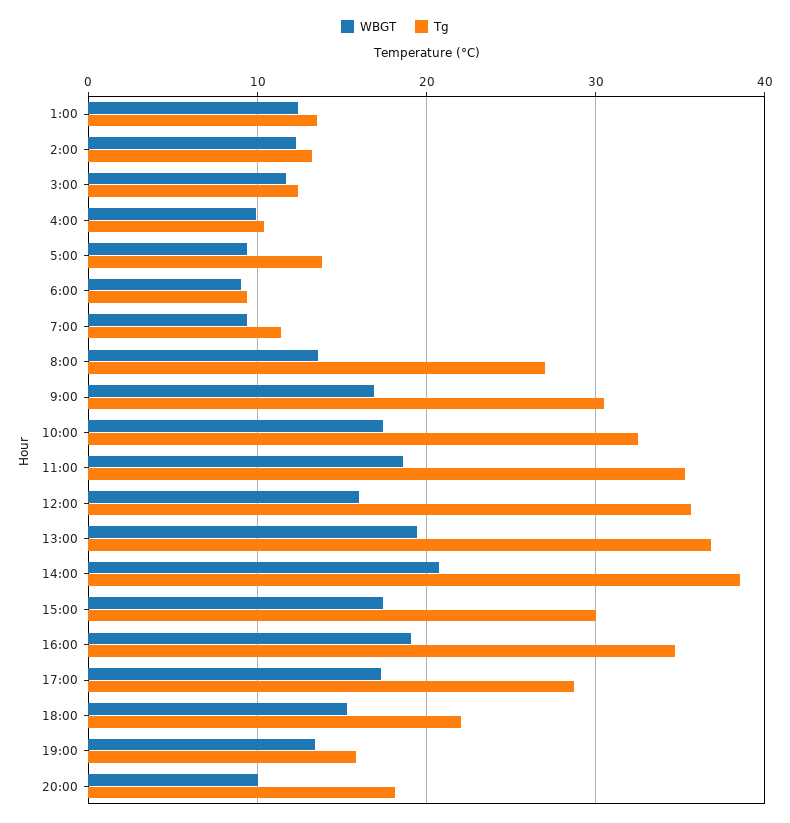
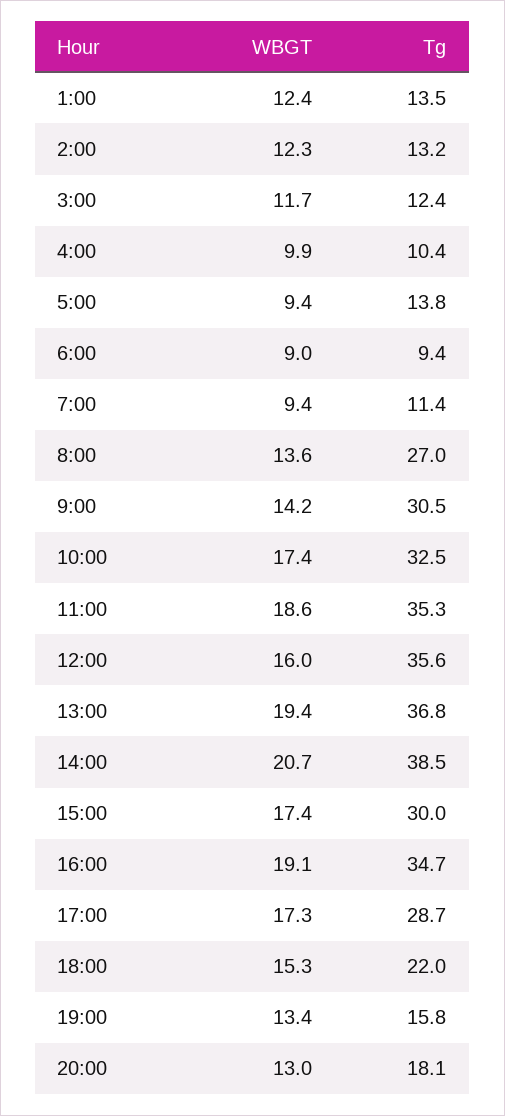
WBGT, 9:00: 17 -> 14.2
WBGT, 20:00: 10 -> 13

